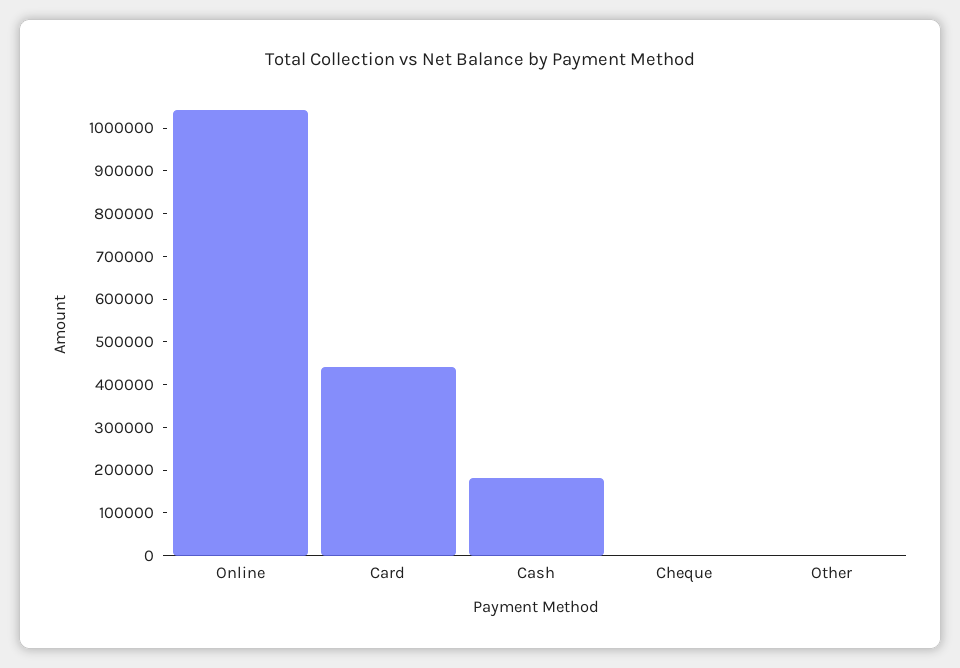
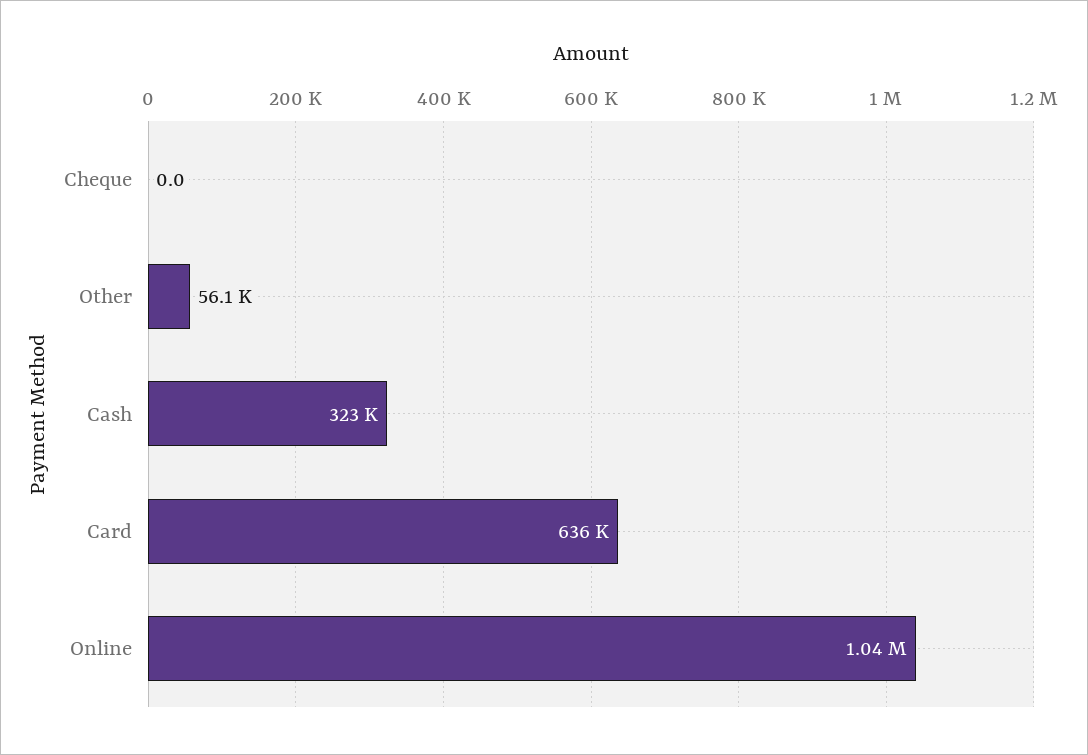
Card: 440000 -> 636000
Cash: 180000 -> 323000
Other: 0 -> 56100

